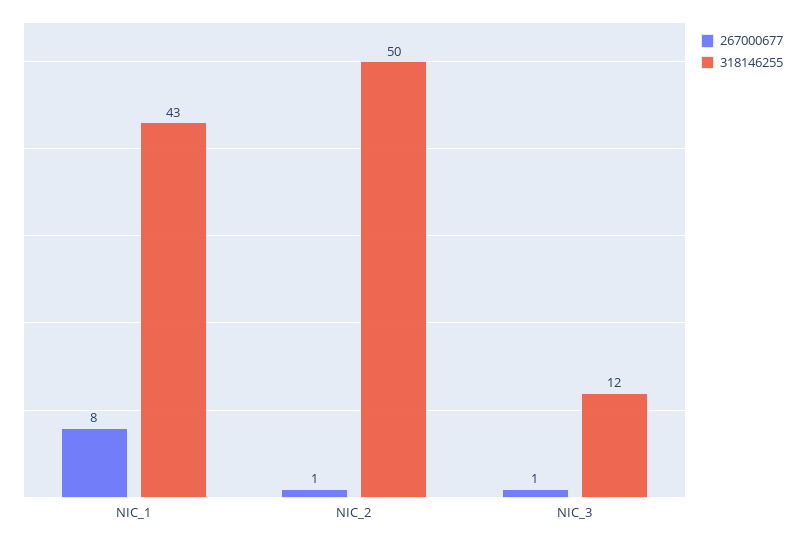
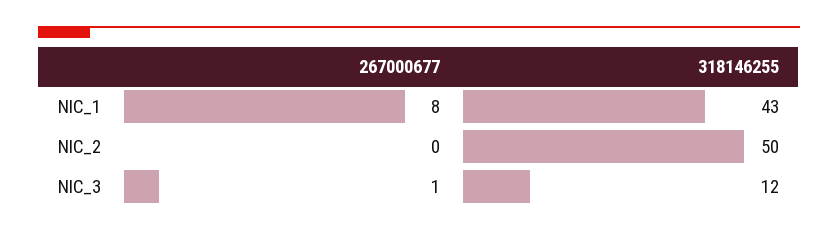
267000677, NIC_2: 1 -> 0

